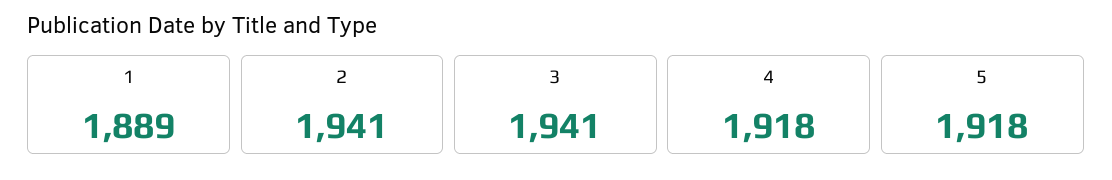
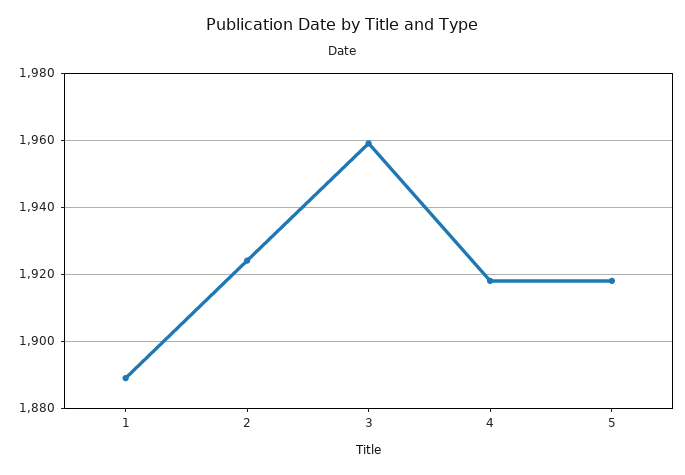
2: 1941 -> 1925
3: 1941 -> 1960

